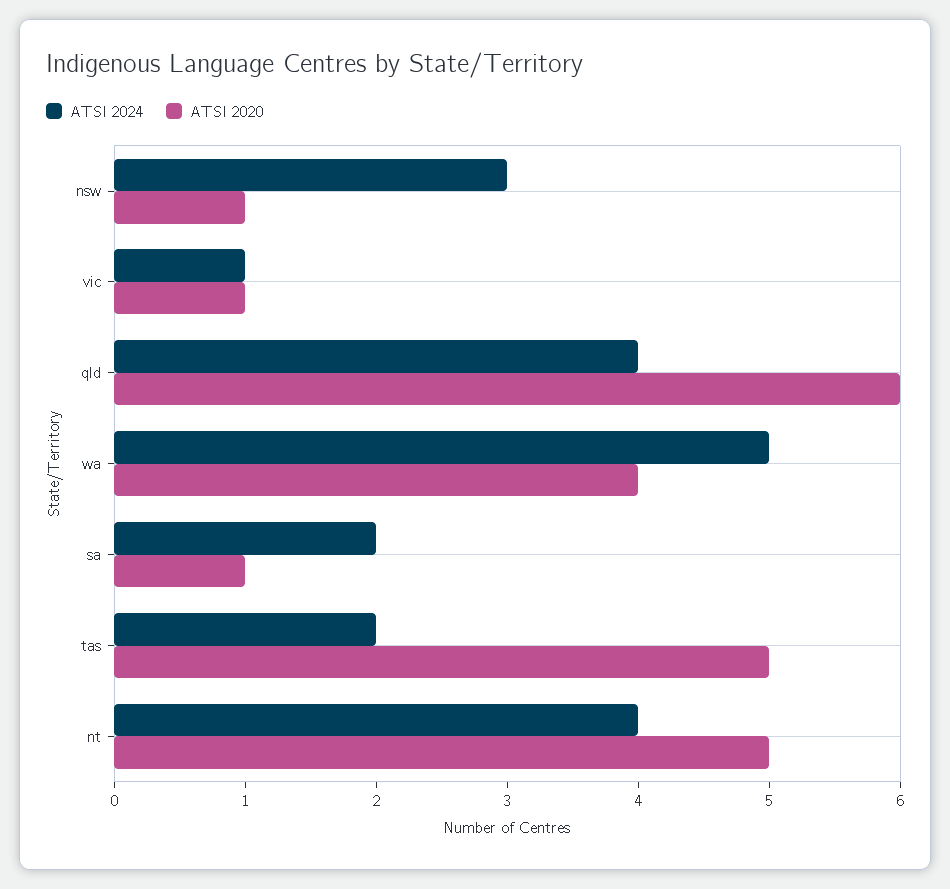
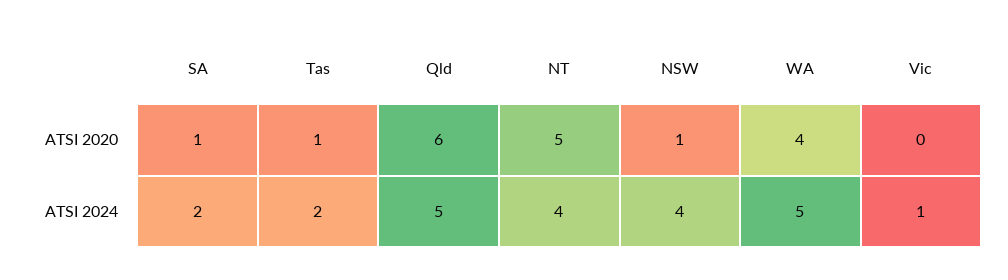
ATSI 2024, nsw: 3 -> 4
ATSI 2020, vic: 1 -> 0
ATSI 2024, qld: 4 -> 5
ATSI 2020, tas: 5 -> 1

